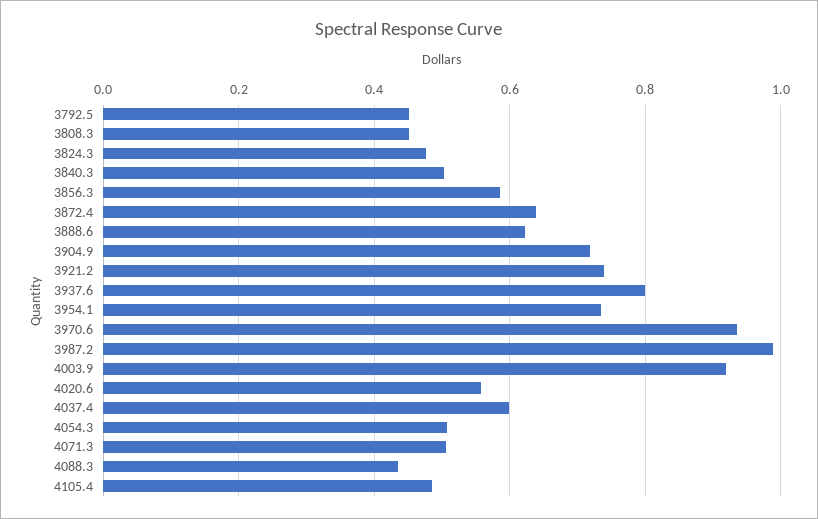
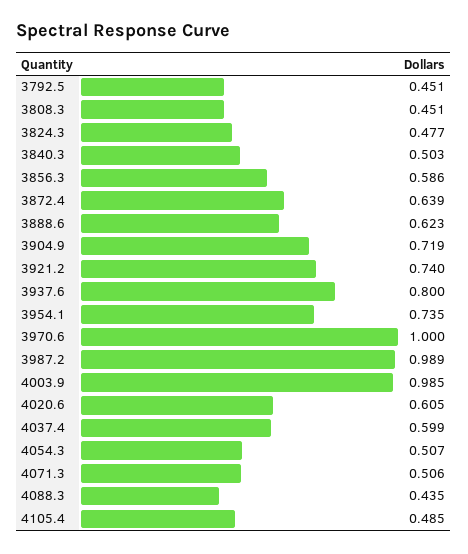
3970.6: 0.94 -> 1
4003.9: 0.92 -> 0.985
4020.6: 0.56 -> 0.605

